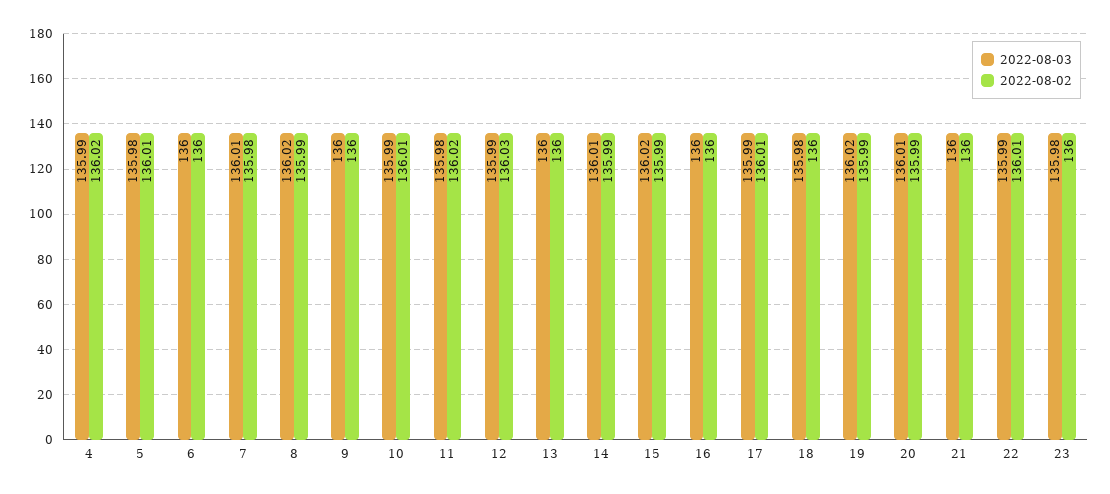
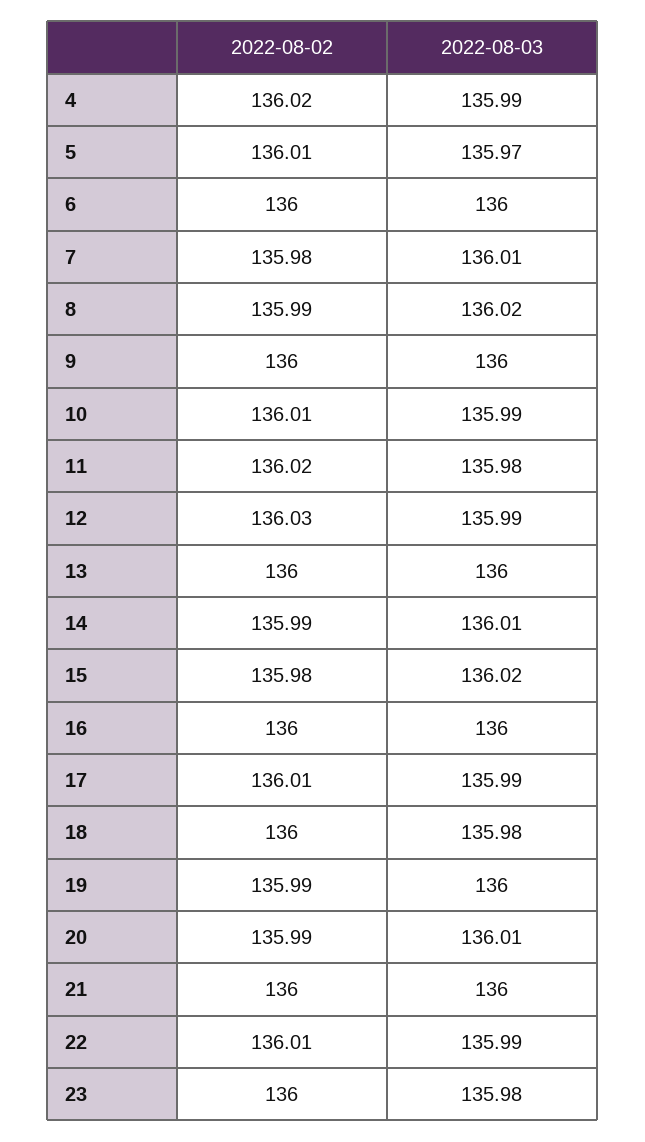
2022-08-03, 5: 135.98 -> 135.97
2022-08-02, 15: 135.99 -> 135.98
2022-08-03, 19: 136.02 -> 136

